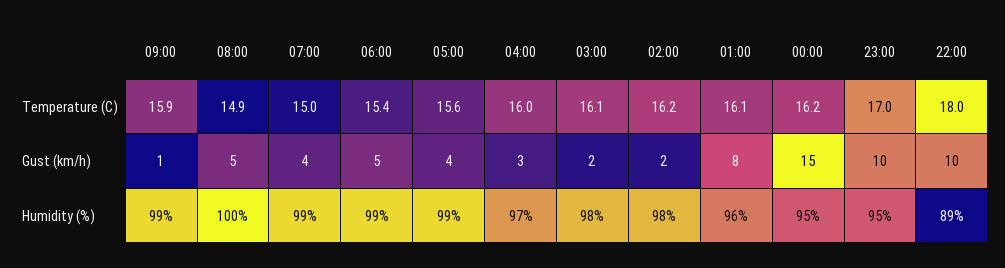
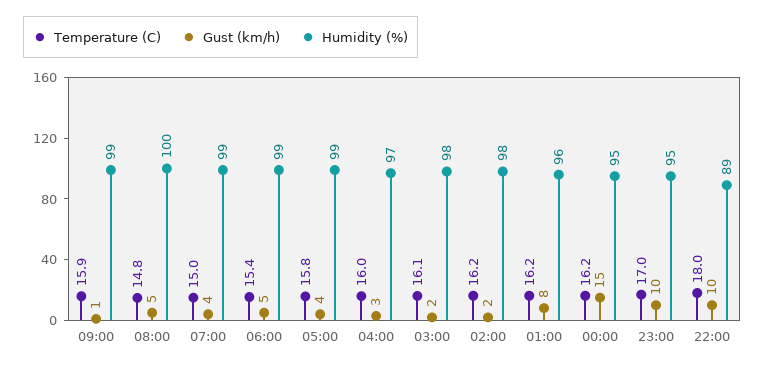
Temperature (C), 08:00: 14.9 -> 14.8
Temperature (C), 05:00: 15.6 -> 15.8
Temperature (C), 01:00: 16.1 -> 16.2

